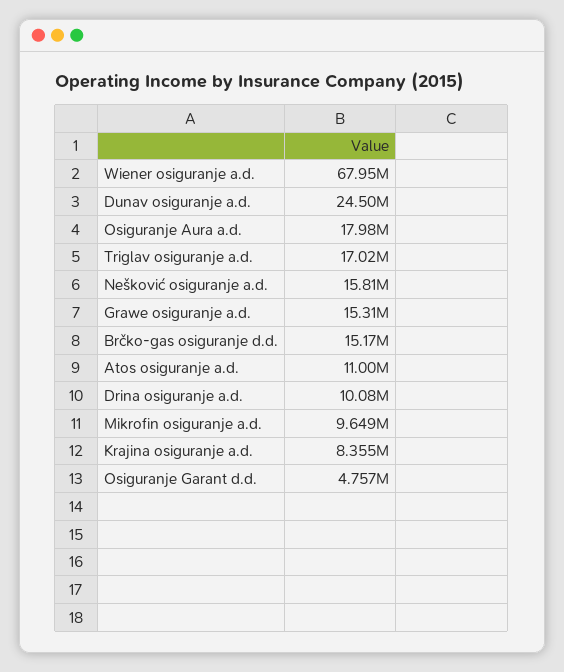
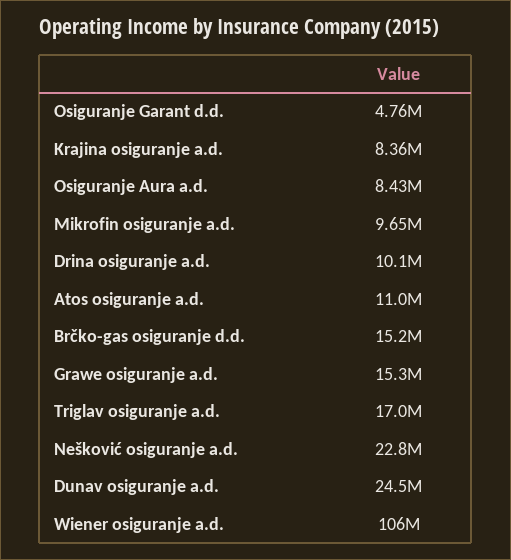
Wiener osiguranje a.d.: 67950000 -> 106000000
Osiguranje Aura a.d.: 17980000 -> 8430000
Nešković osiguranje a.d.: 15810000 -> 22800000

